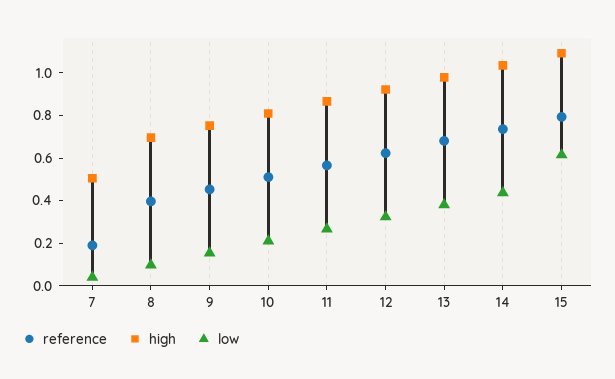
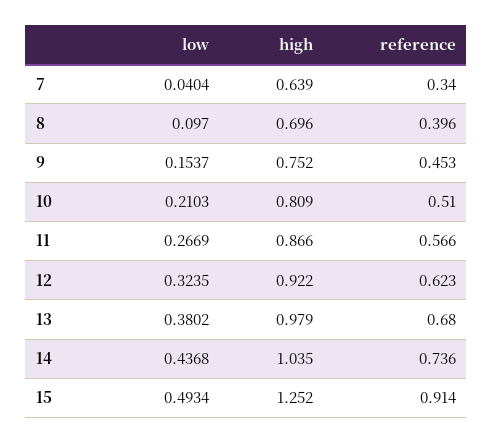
reference, 7: 0.2 -> 0.34
high, 7: 0.5 -> 0.639
reference, 15: 0.8 -> 0.914
high, 15: 1.1 -> 1.252
low, 15: 0.6 -> 0.4934

